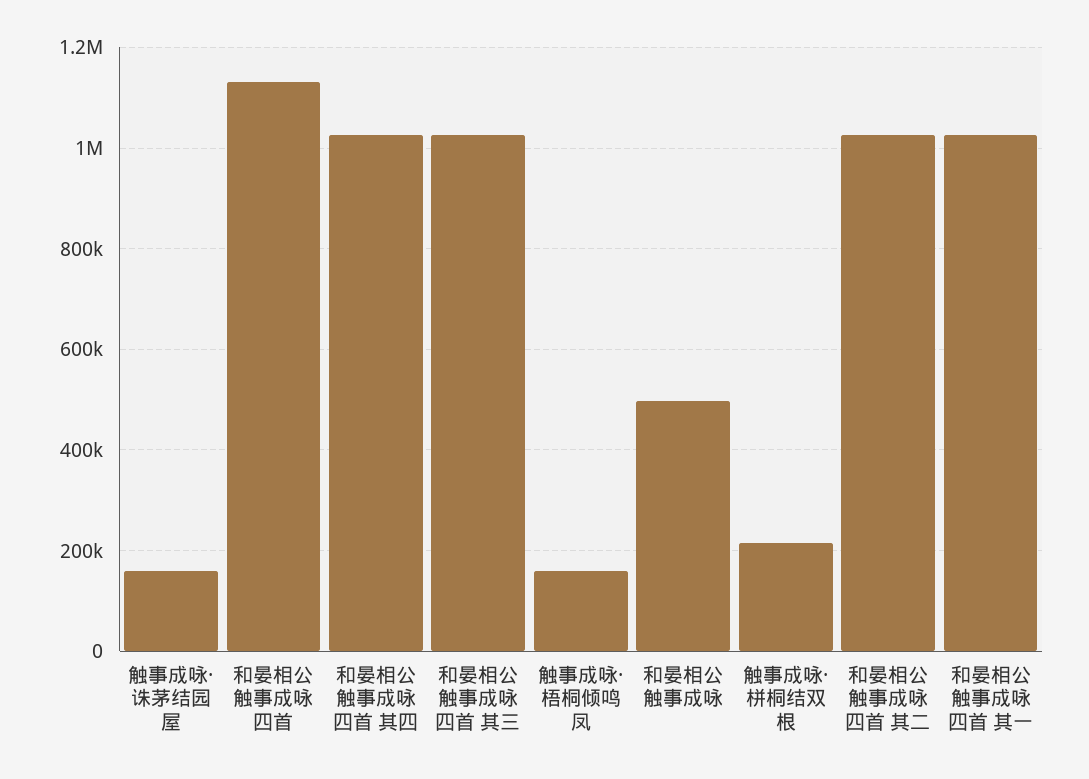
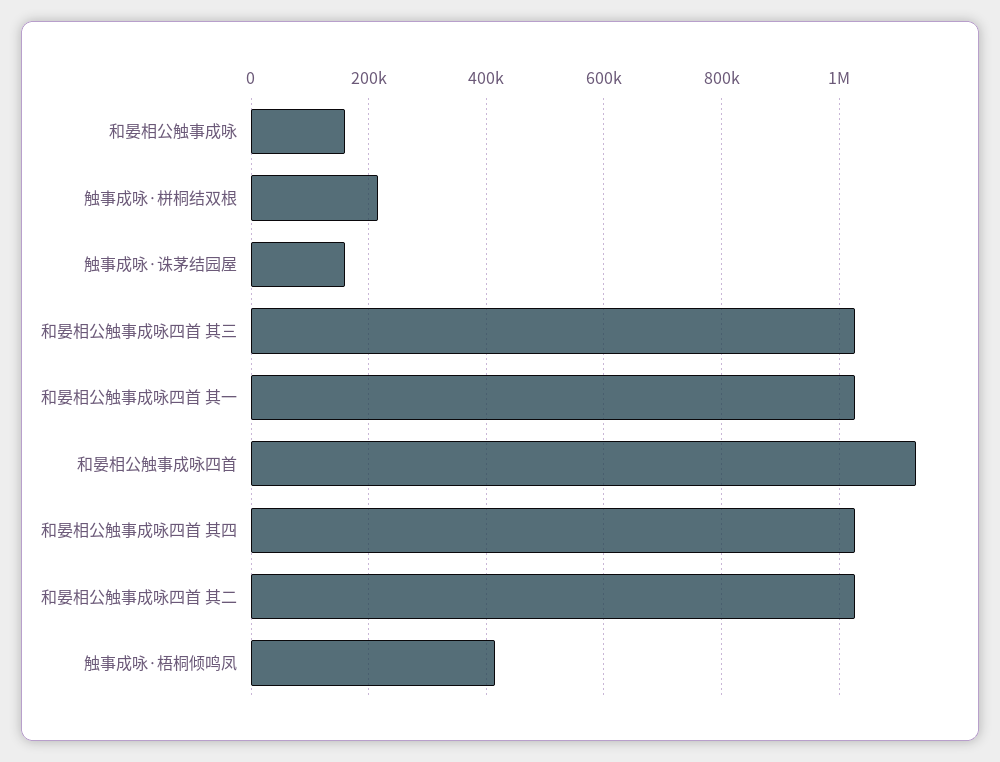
触事成咏·梧桐倾鸣凤: 160000 -> 420000
和晏相公触事成咏: 500000 -> 160000

